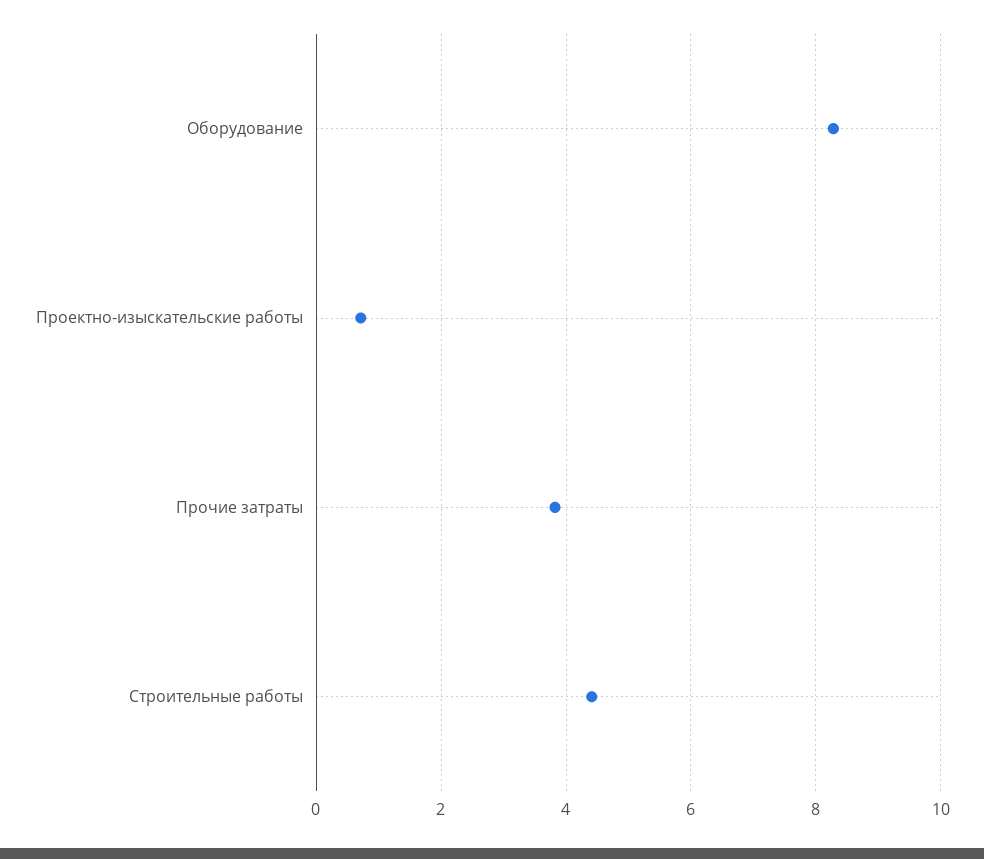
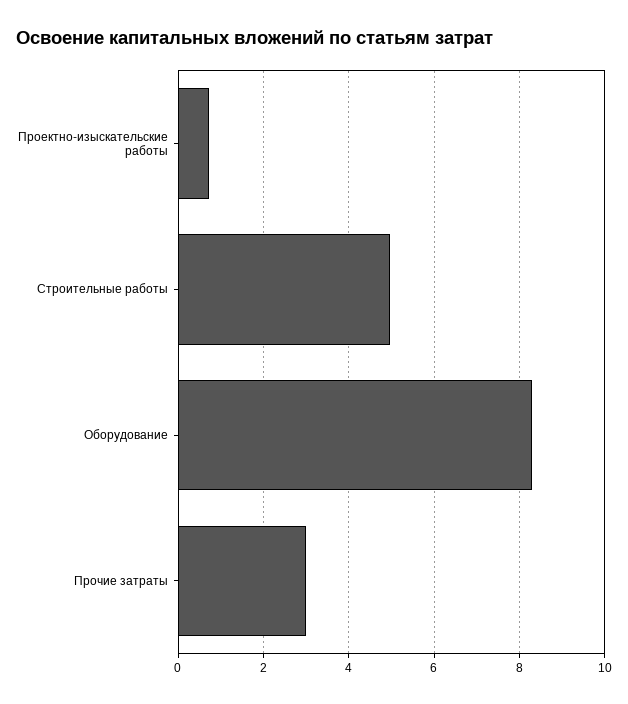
Прочие затраты: 3.8 -> 3
Строительные работы: 4.4 -> 5

